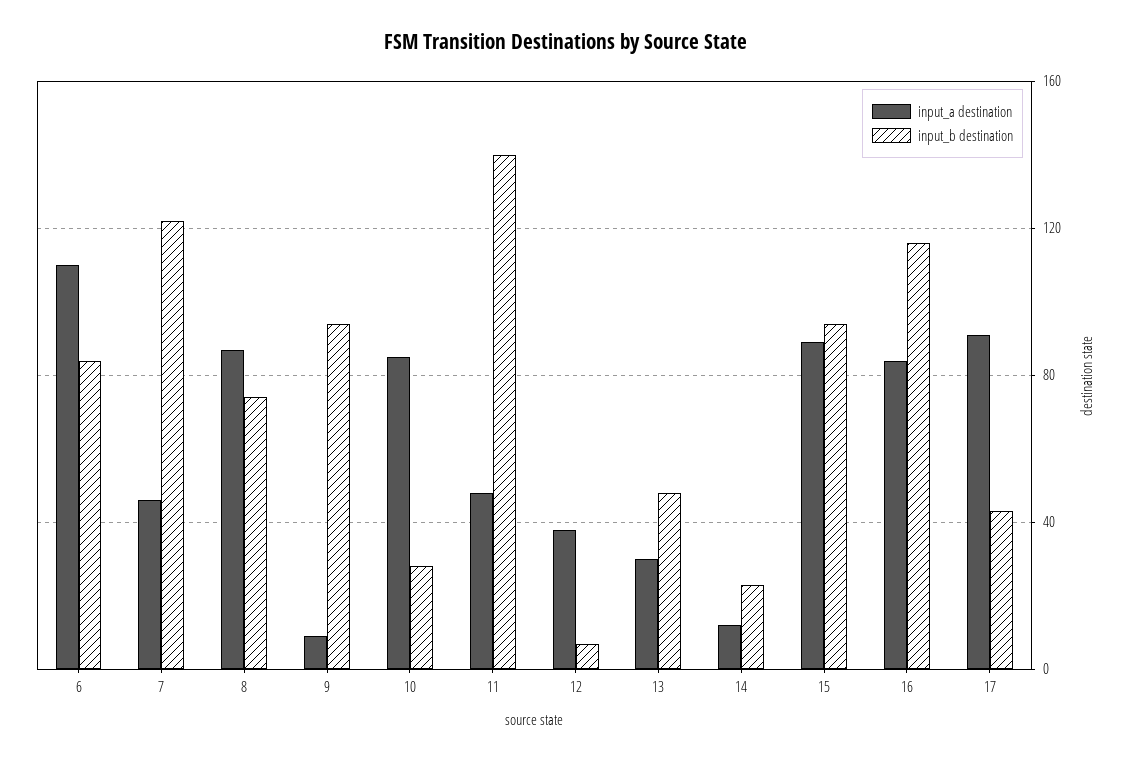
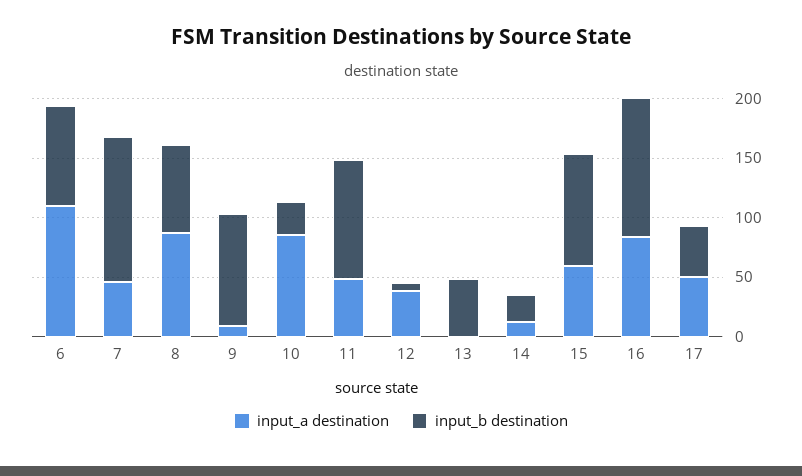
input_b destination, 11: 140 -> 100
input_a destination, 13: 30 -> 0
input_a destination, 15: 90 -> 60
input_a destination, 17: 90 -> 50

